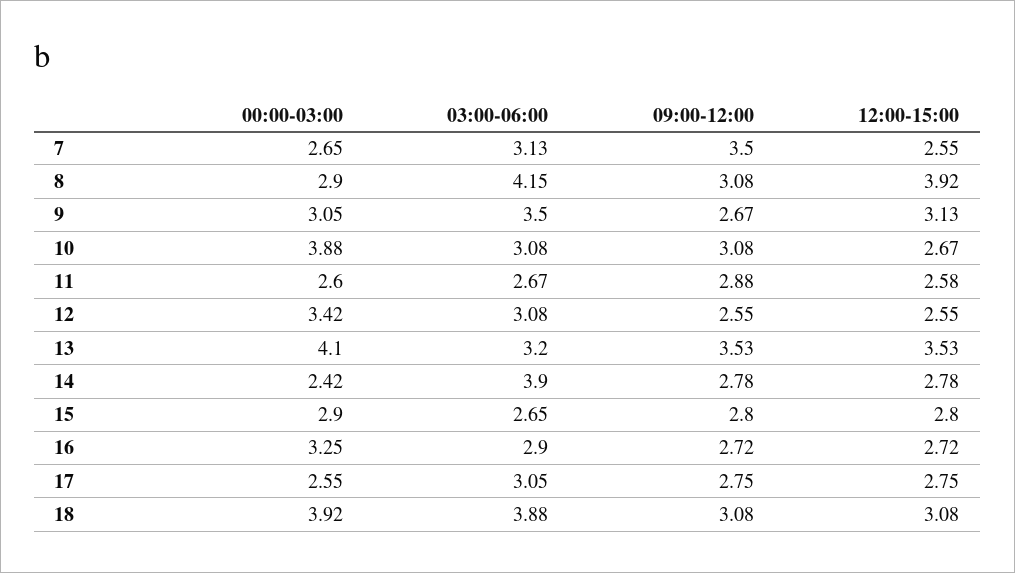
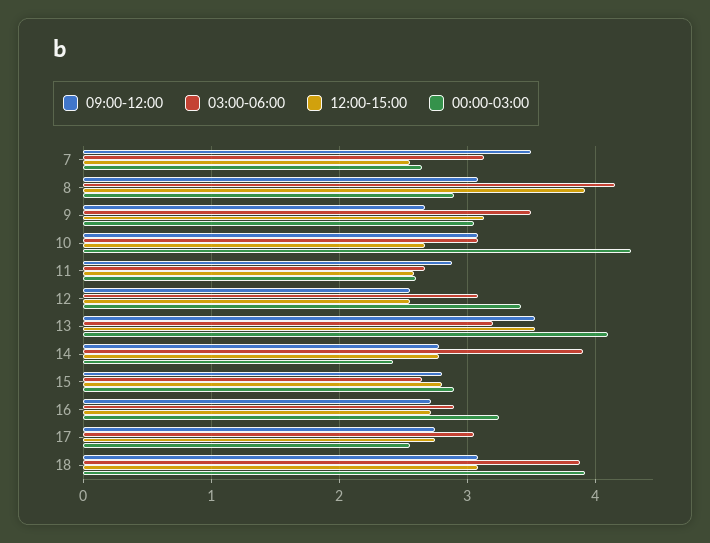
00:00-03:00, 10: 3.88 -> 4.3

